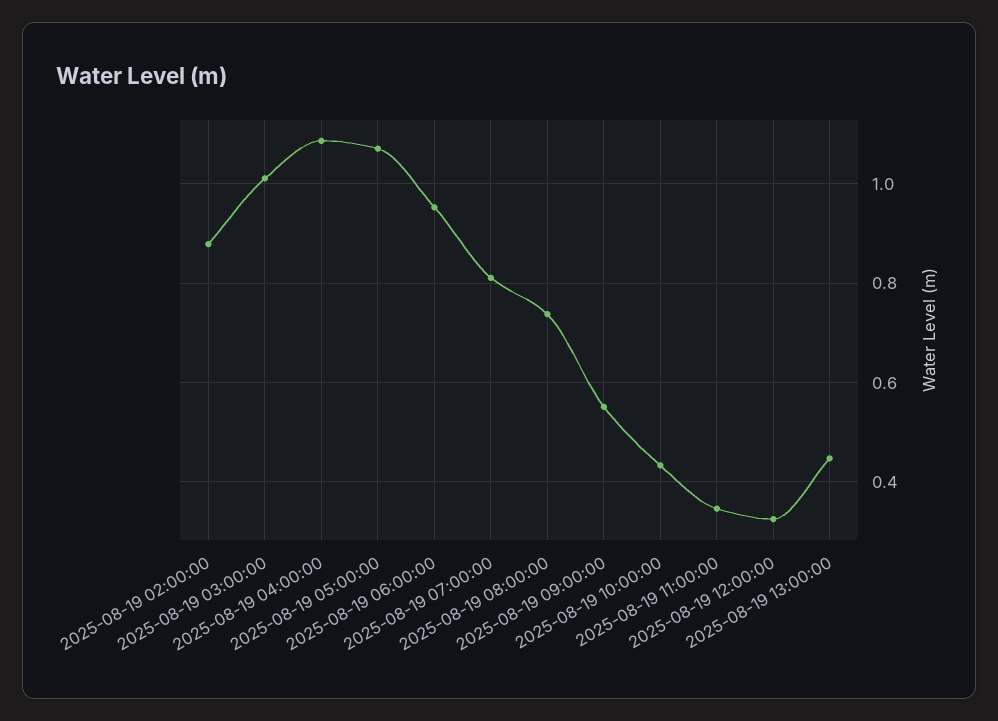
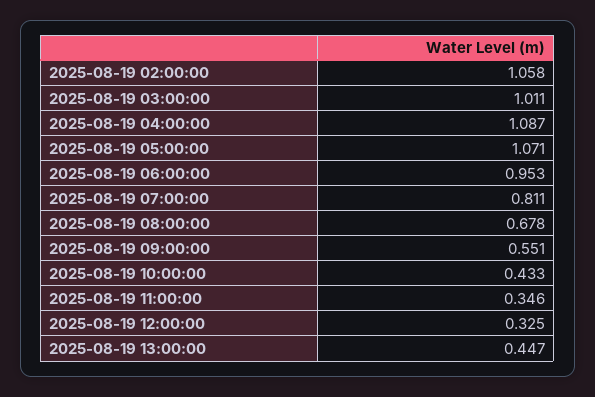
2025-08-19 02:00:00: 0.88 -> 1.058
2025-08-19 08:00:00: 0.74 -> 0.678

